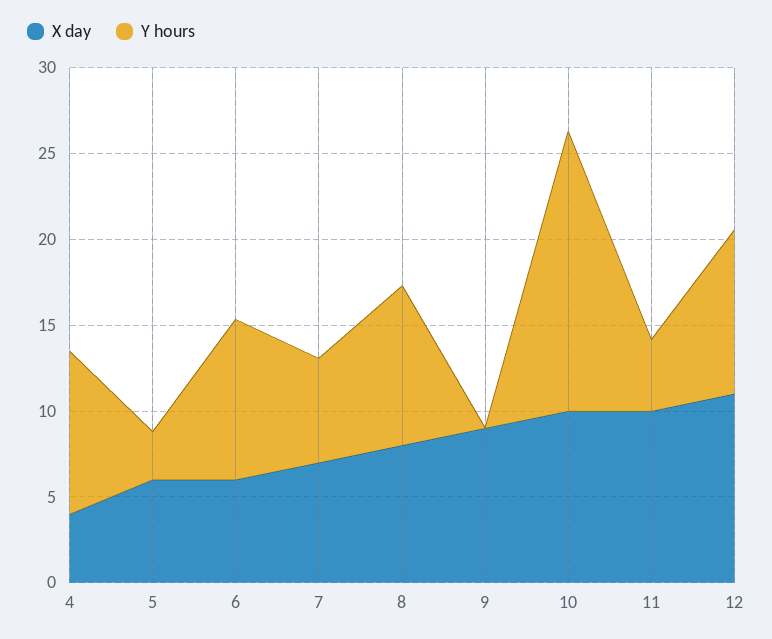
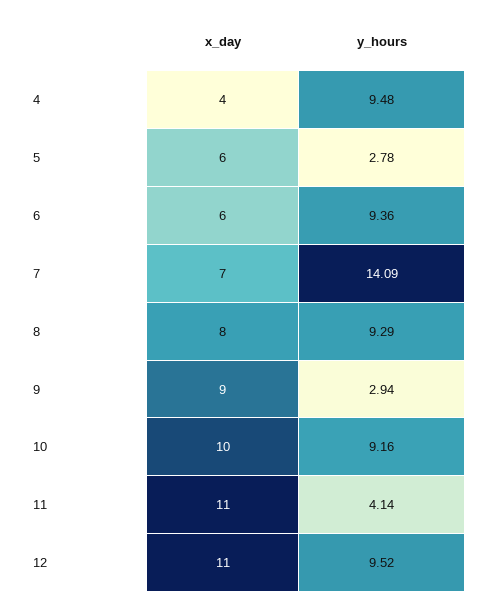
Y hours, 7: 6 -> 14.09
Y hours, 9: 0 -> 2.94
Y hours, 10: 16 -> 9.16
X day, 11: 10 -> 11

